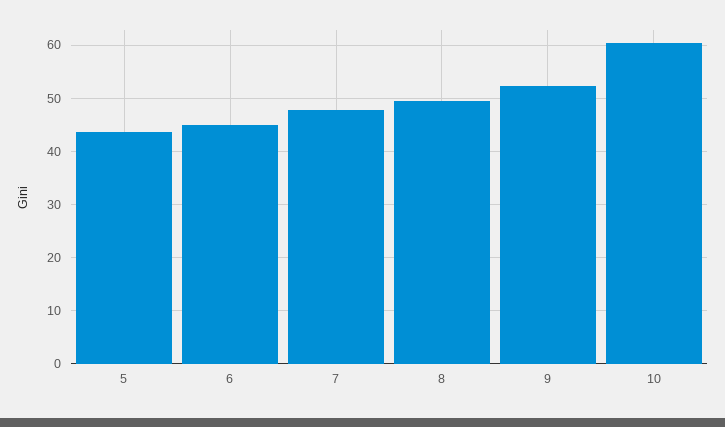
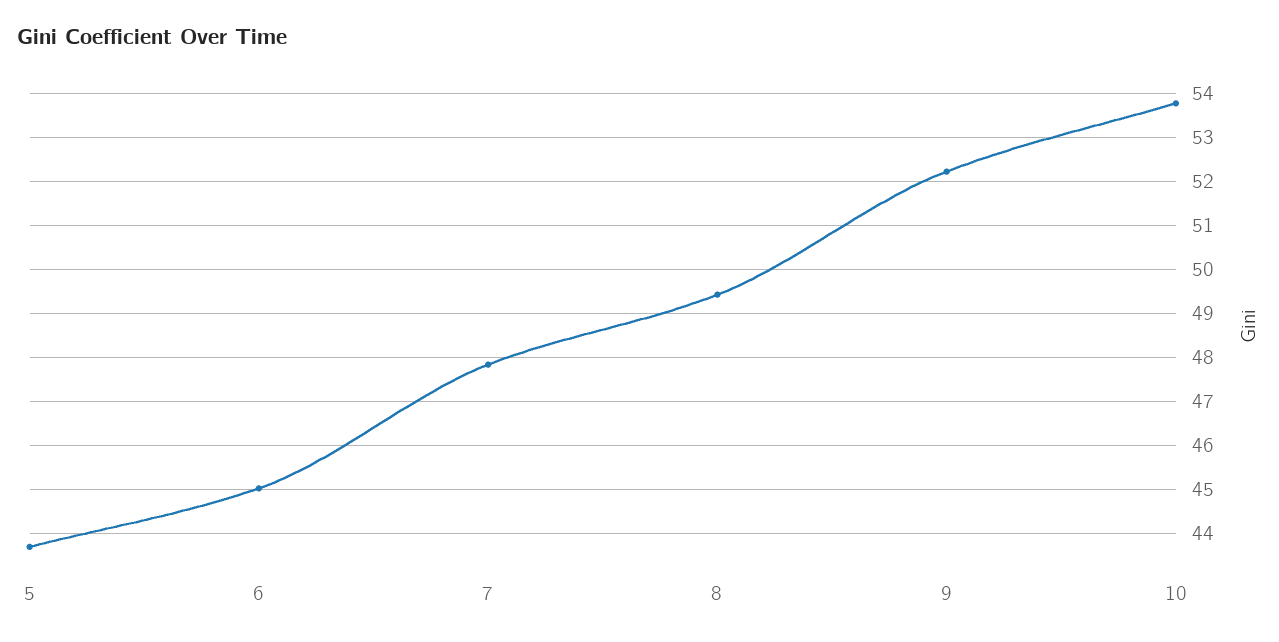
10: 60 -> 53.8

